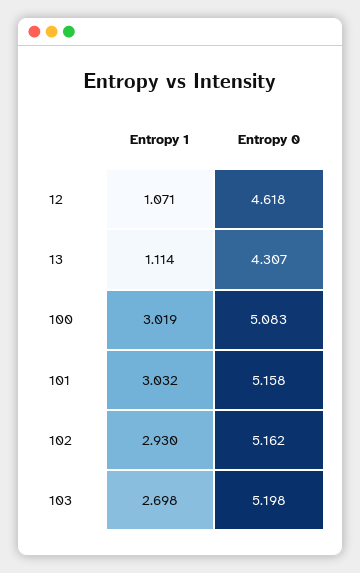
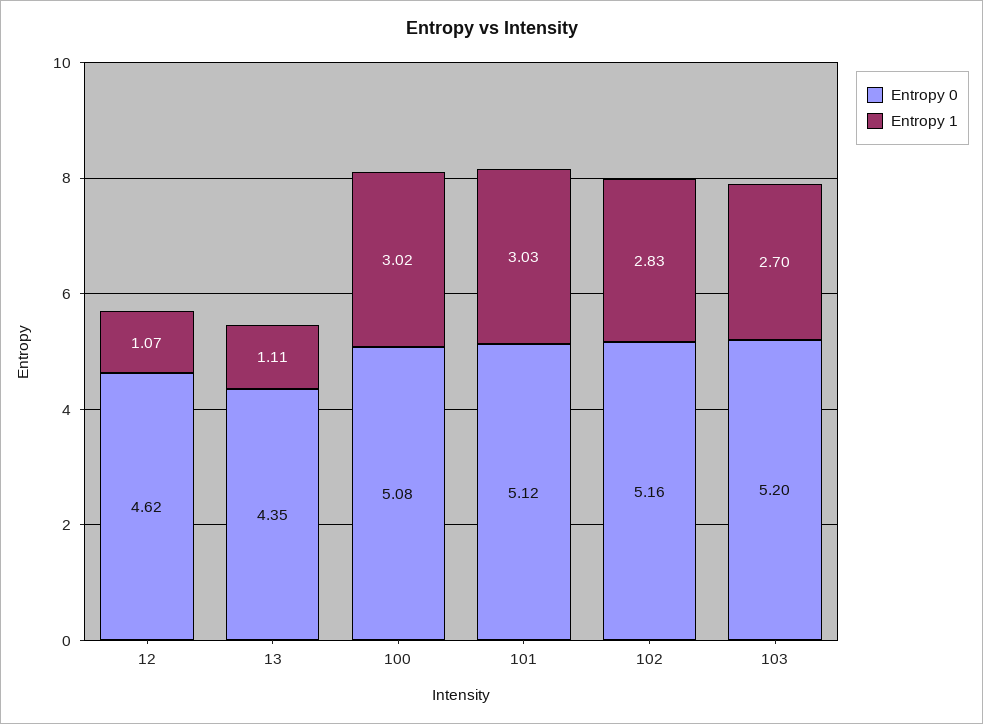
Entropy 0, 13: 4.307 -> 4.35
Entropy 0, 101: 5.158 -> 5.12
Entropy 1, 102: 2.93 -> 2.83

